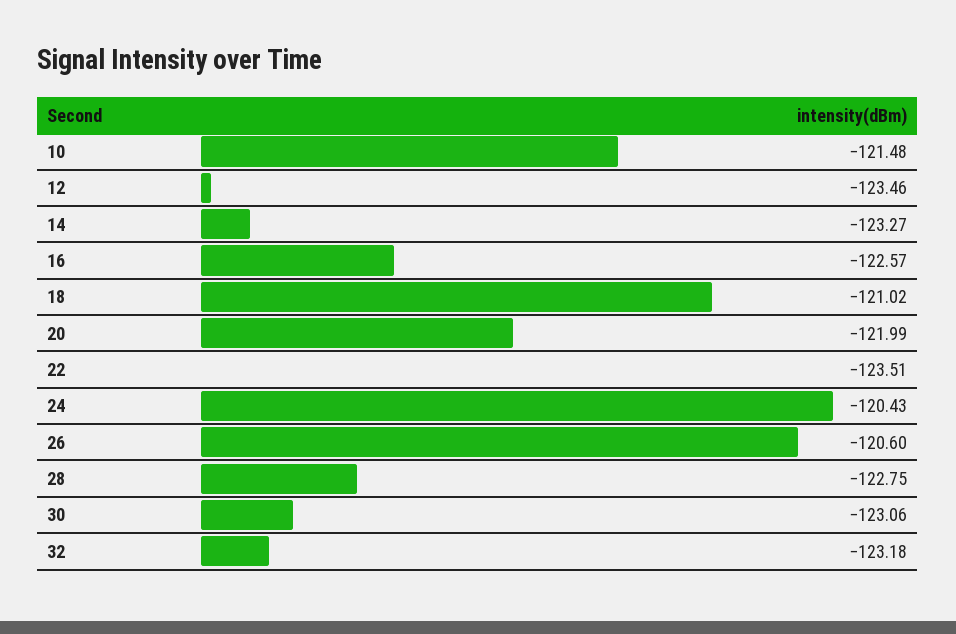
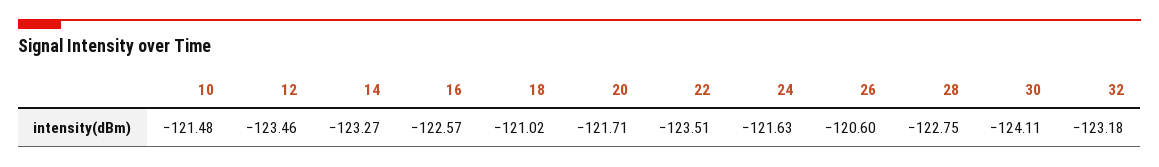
20: -121.99 -> -121.71
24: -120.43 -> -121.63
30: -123.06 -> -124.11

